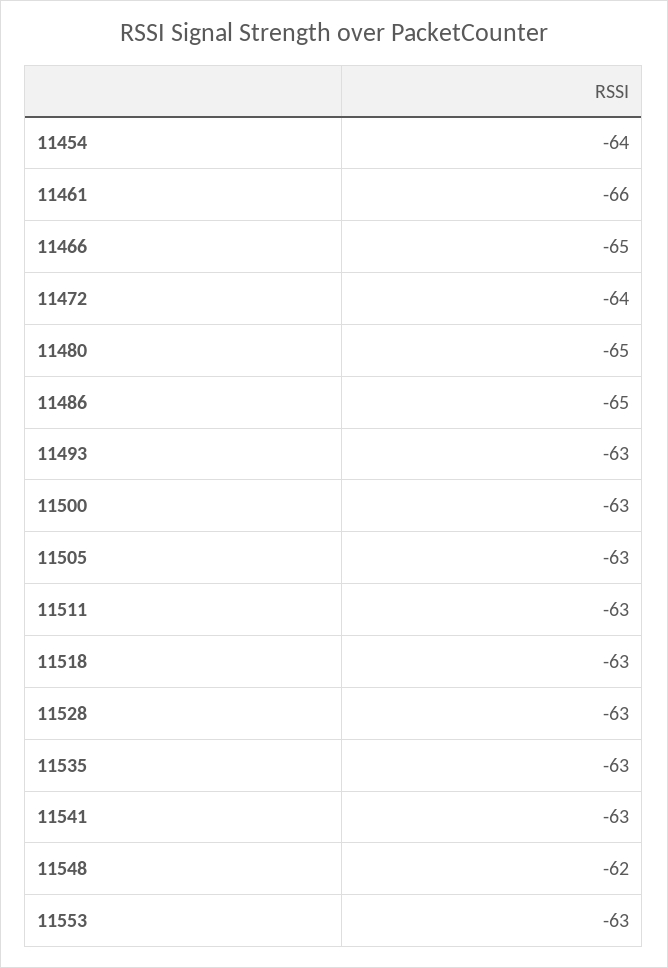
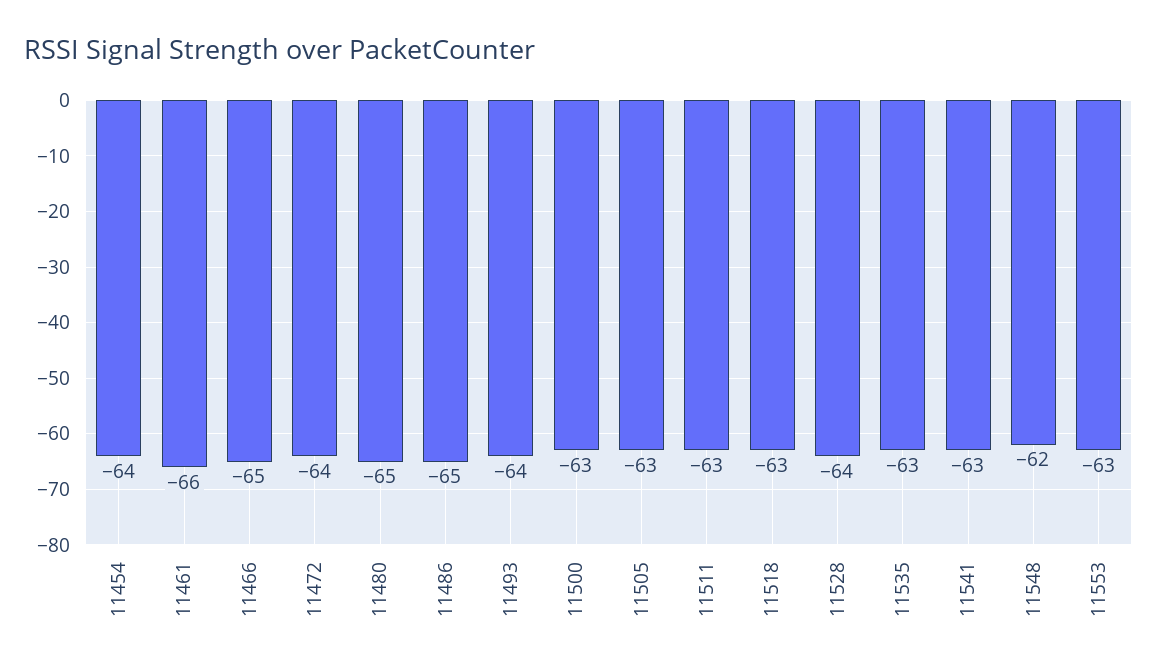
11493: -63 -> -64
11528: -63 -> -64

